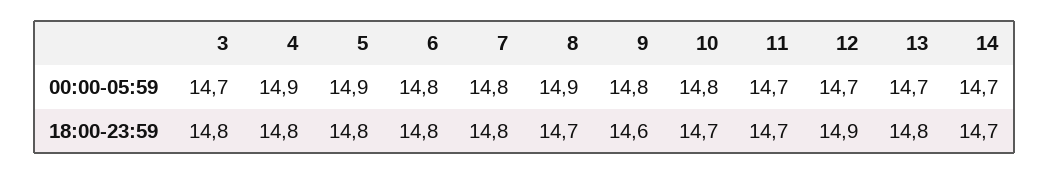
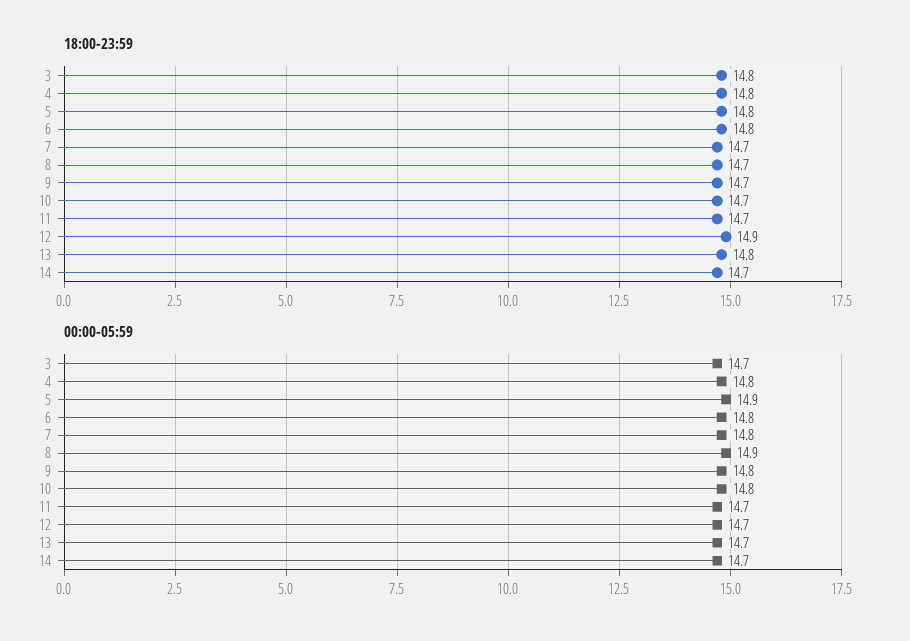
00:00-05:59, 4: 14.9 -> 14.8
18:00-23:59, 7: 14.8 -> 14.7
18:00-23:59, 9: 14.6 -> 14.7

